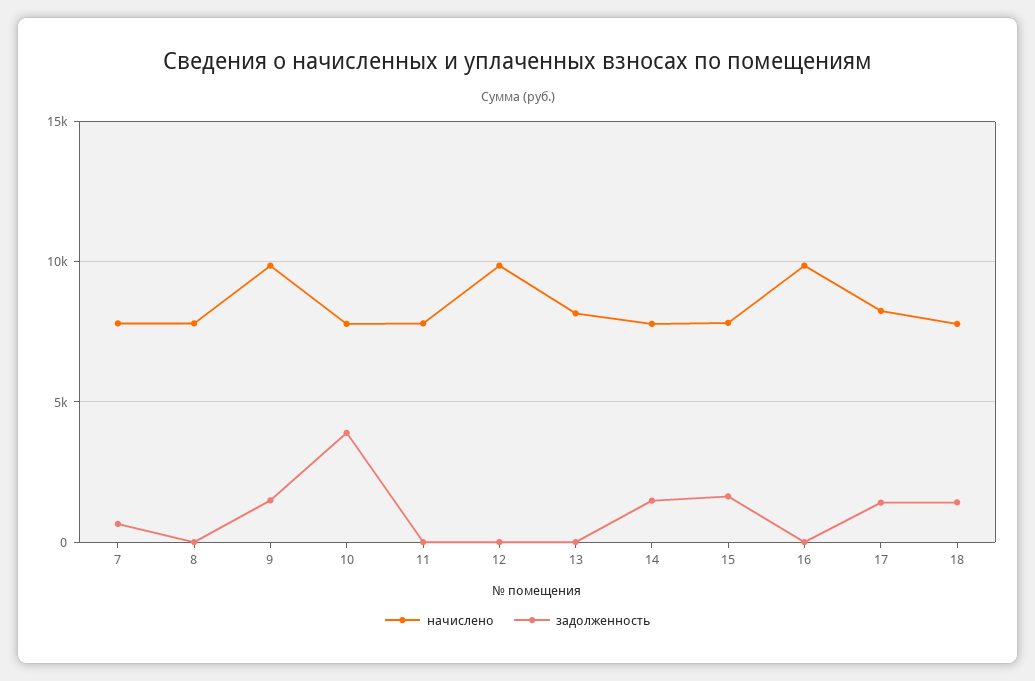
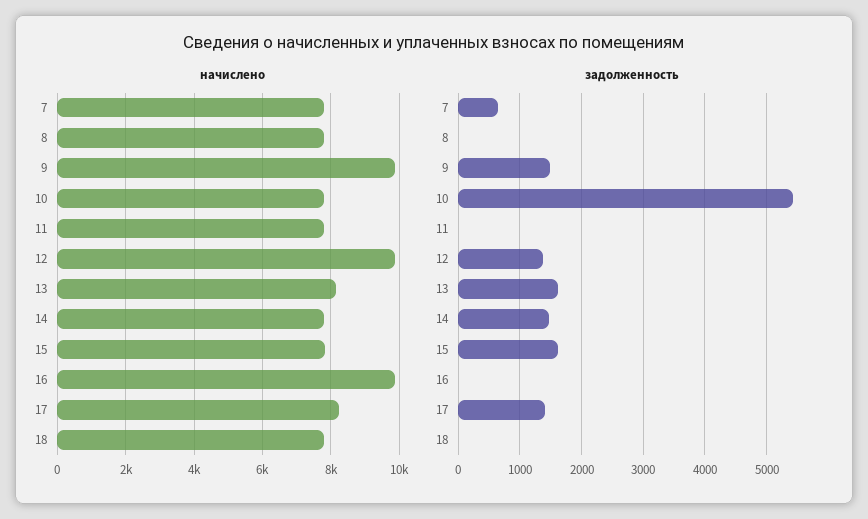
задолженность, 10: 4000 -> 5400
задолженность, 12: 0 -> 1400
задолженность, 13: 0 -> 1600
задолженность, 18: 1500 -> 0

